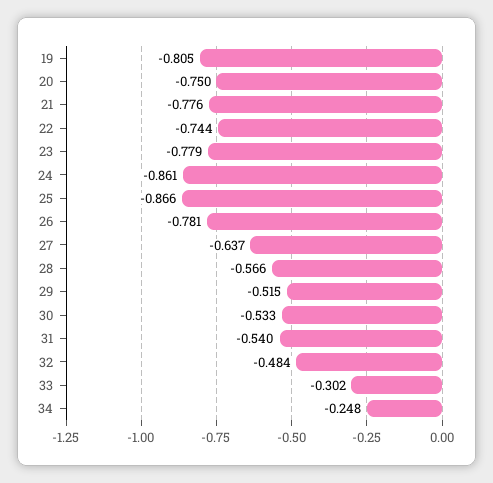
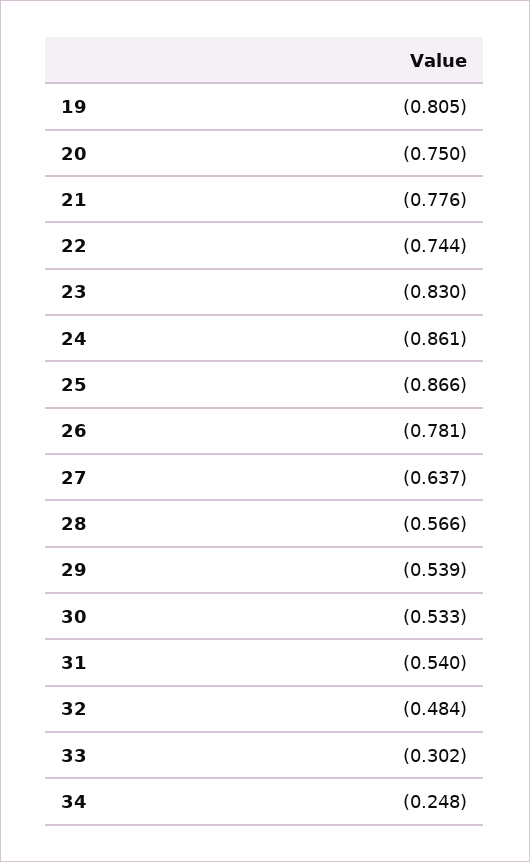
23: -0.779 -> -0.83
29: -0.515 -> -0.539

